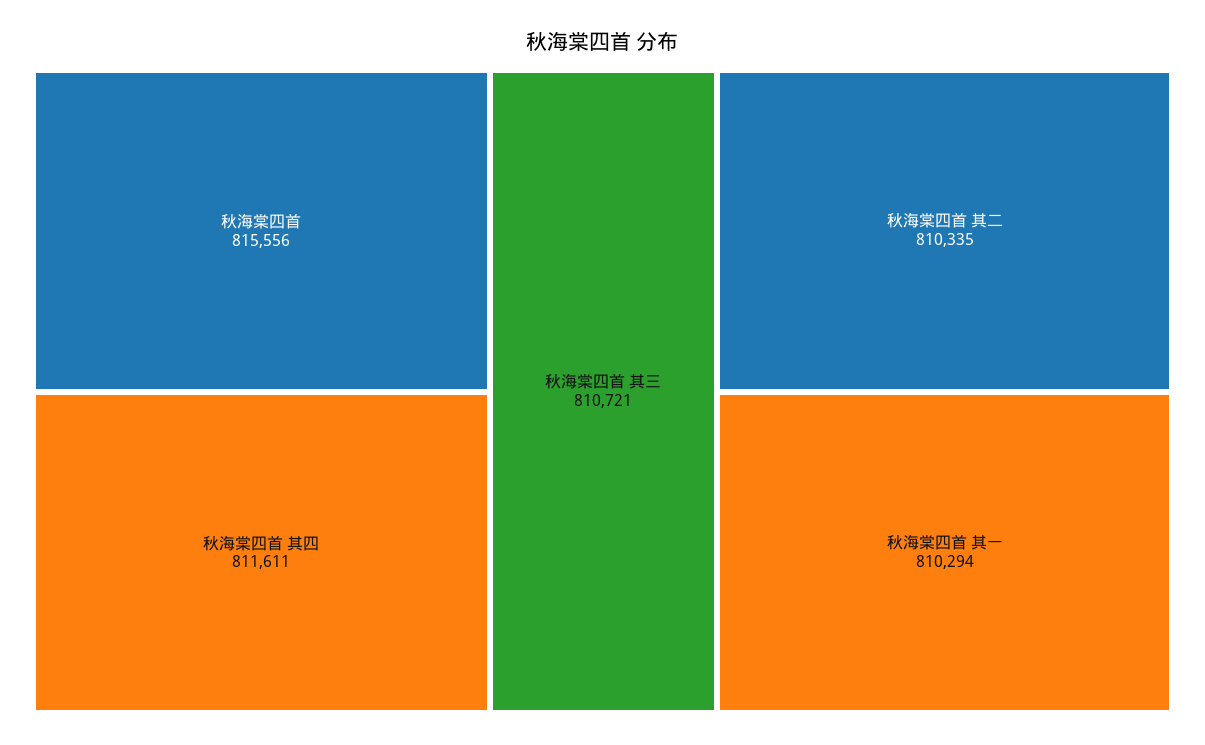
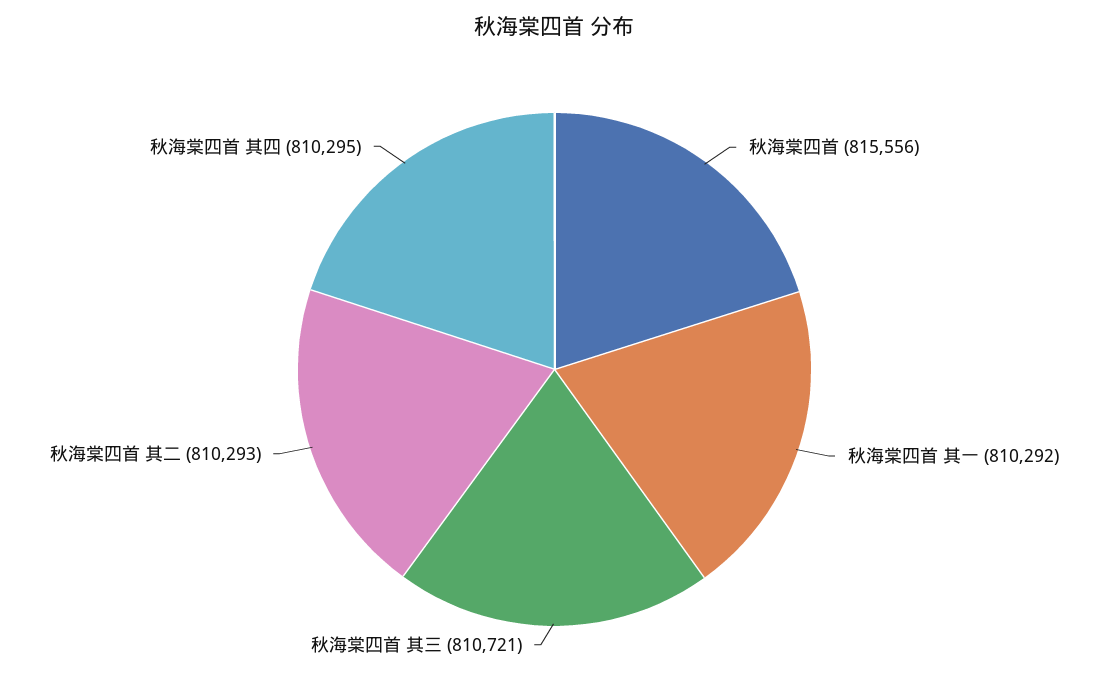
秋海棠四首 其四: 811611 -> 810295
秋海棠四首 其二: 810335 -> 810293
秋海棠四首 其一: 810294 -> 810292

